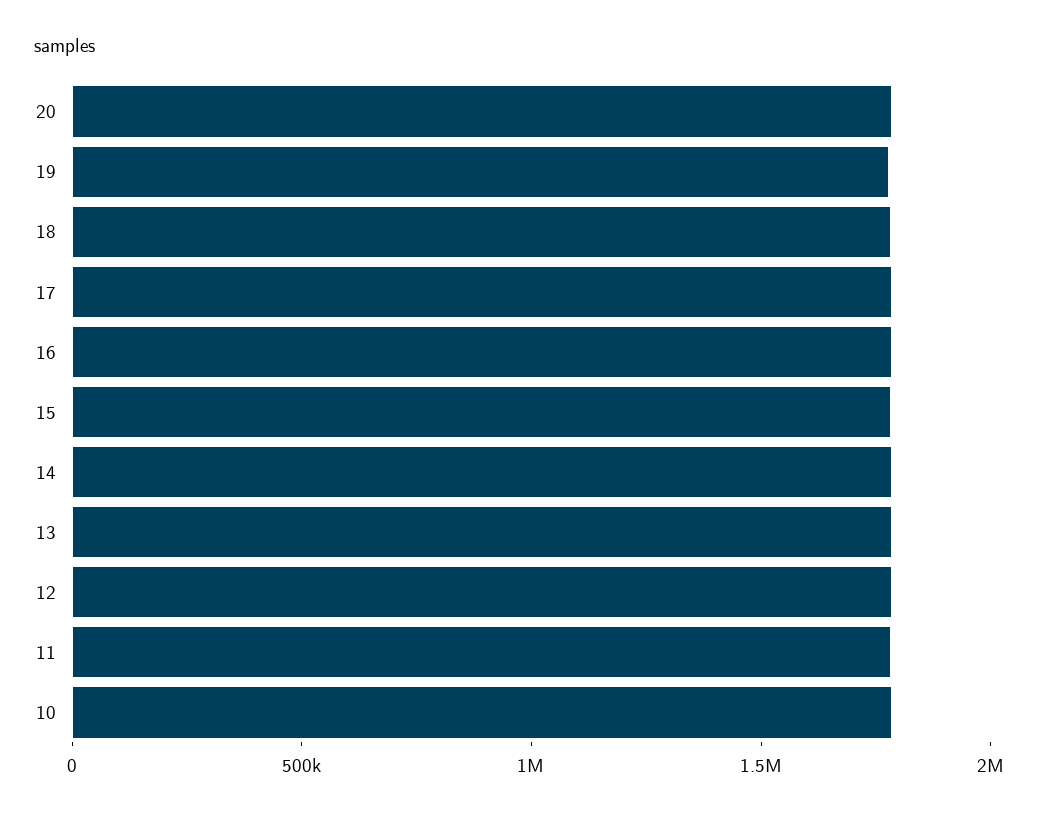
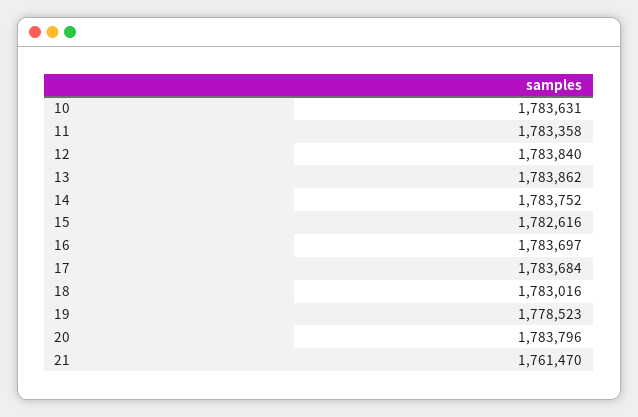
21: none -> 1761470

